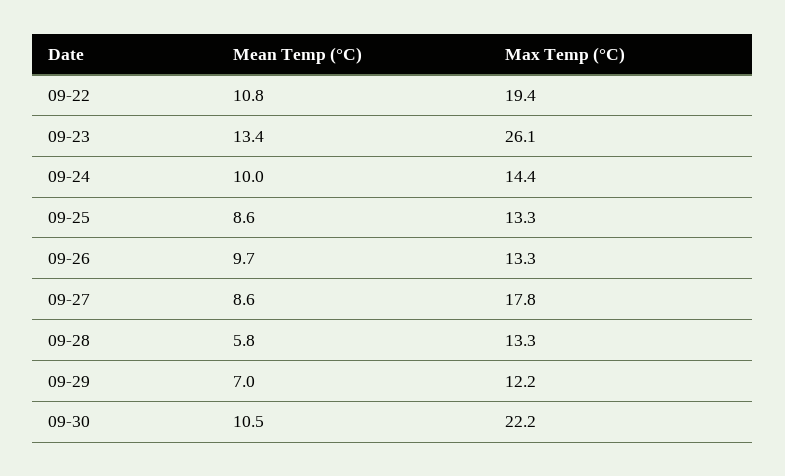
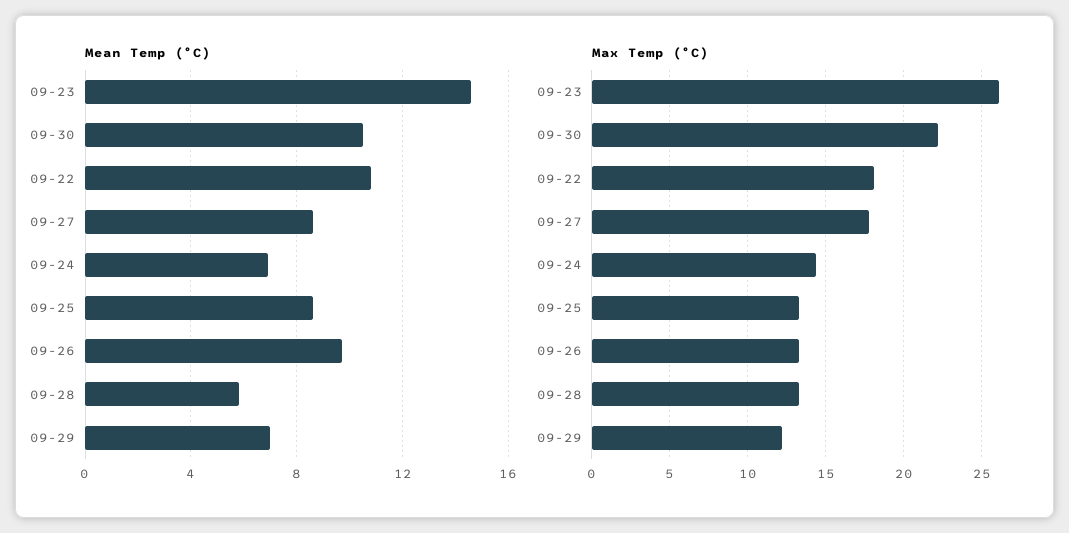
Max Temp (°C), 09-22: 19.4 -> 18
Mean Temp (°C), 09-23: 13.4 -> 14.5
Mean Temp (°C), 09-24: 10 -> 7

